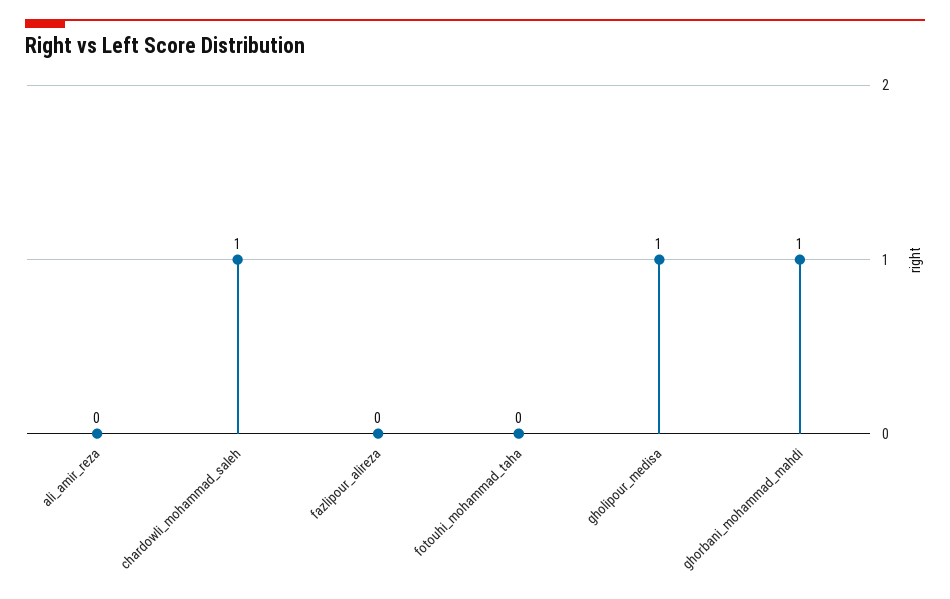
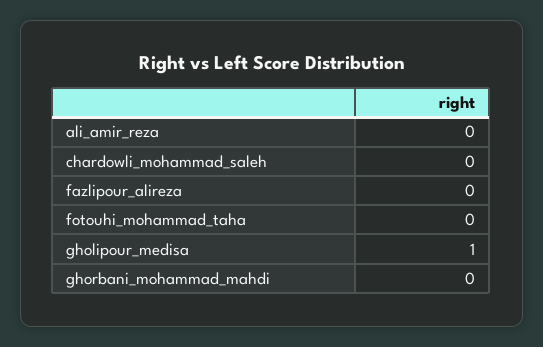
chardowli_mohammad_saleh: 1 -> 0
ghorbani_mohammad_mahdi: 1 -> 0

